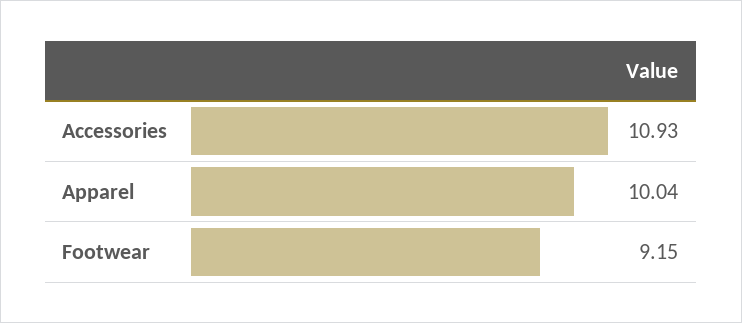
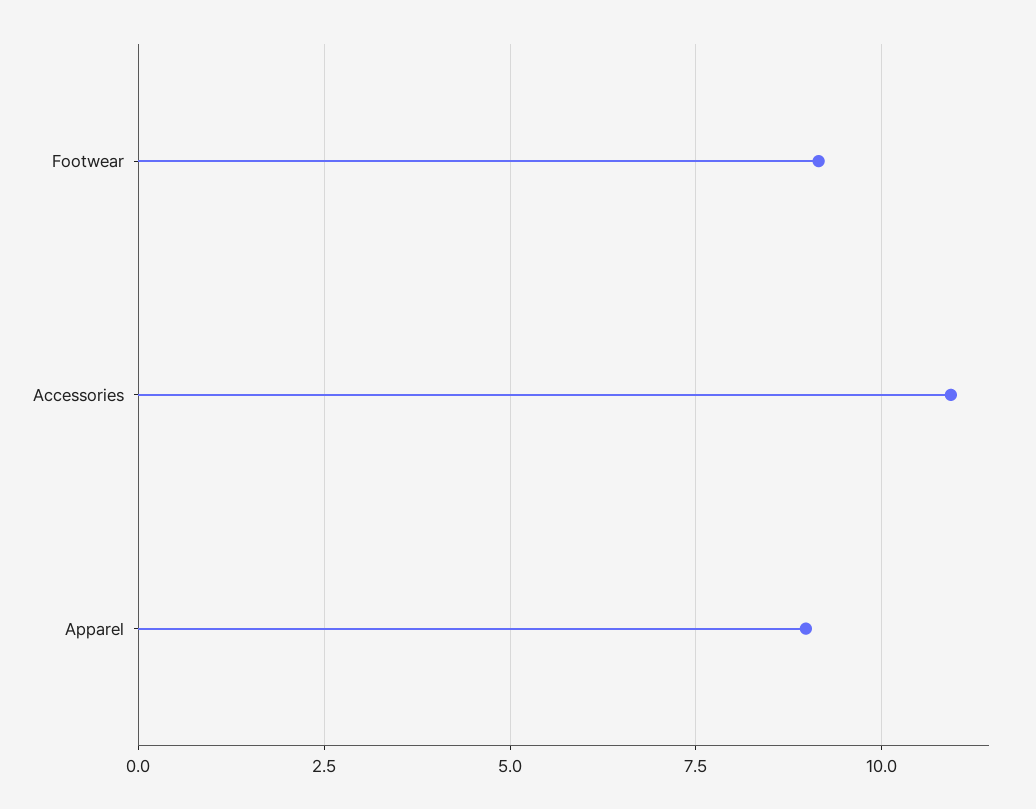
Apparel: 10.04 -> 9

